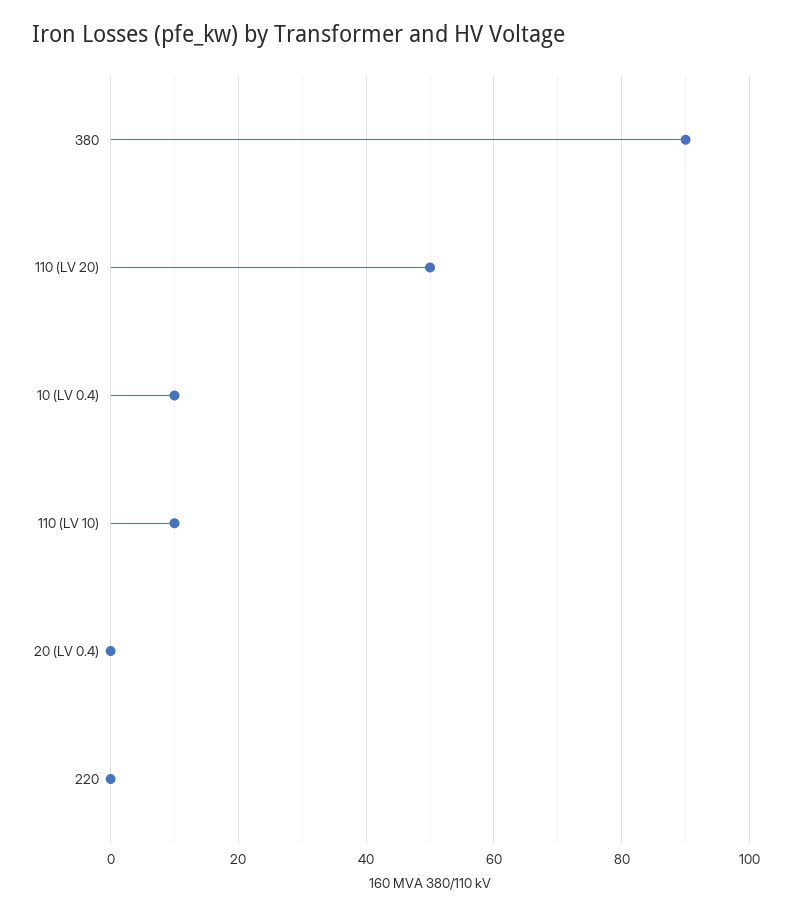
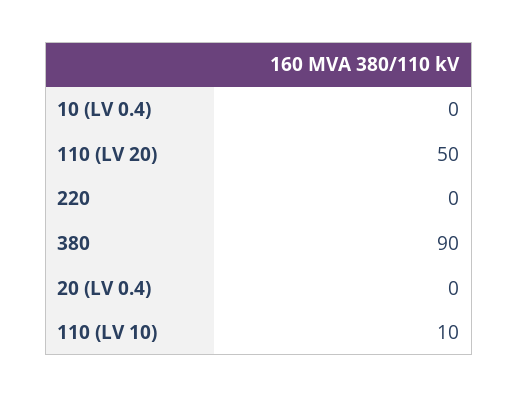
10 (LV 0.4): 10 -> 0

